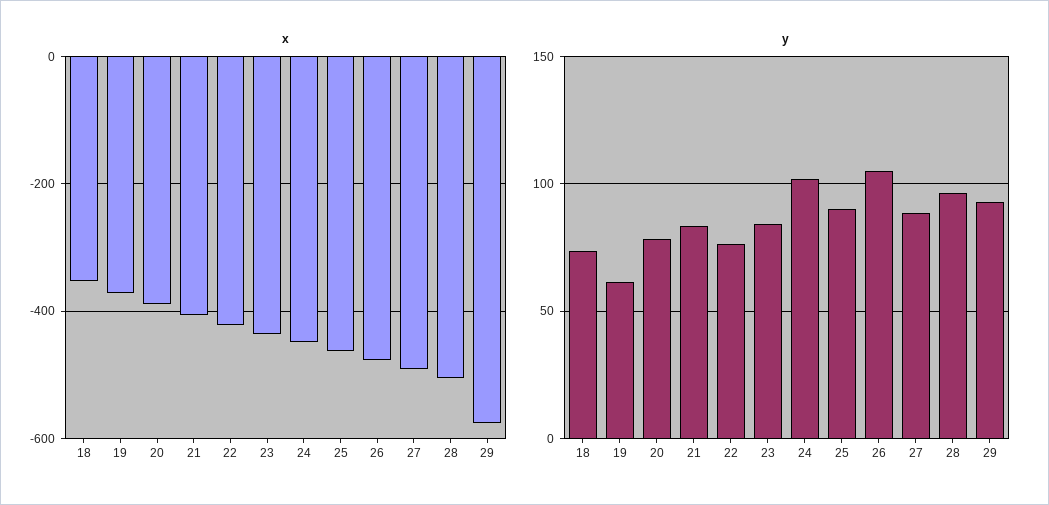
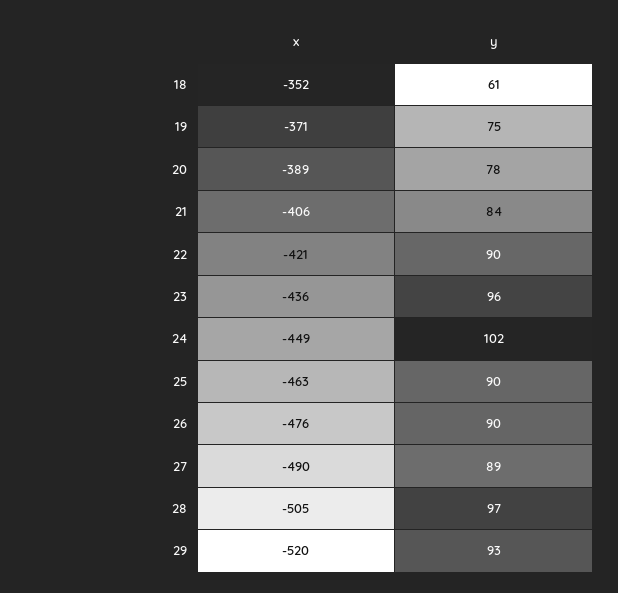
x, 29: -580 -> -520
y, 18: 75 -> 61
y, 19: 60 -> 75
y, 22: 75 -> 90
y, 23: 85 -> 96
y, 26: 105 -> 90

